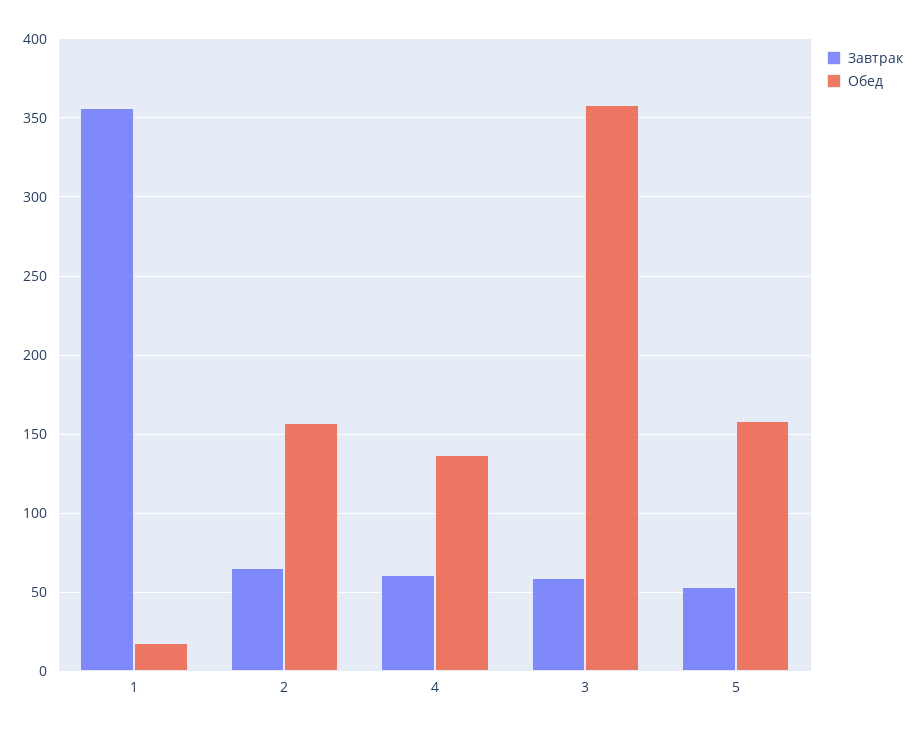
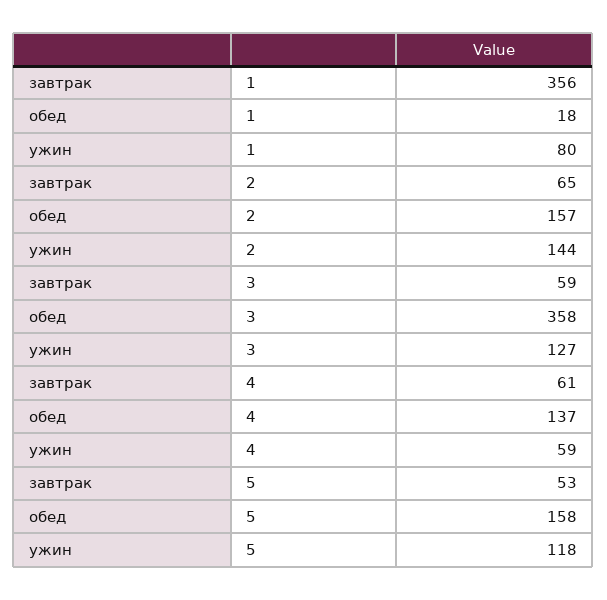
ужин, 1: none -> 80
ужин, 2: none -> 144
ужин, 3: none -> 127
ужин, 4: none -> 59
ужин, 5: none -> 118

